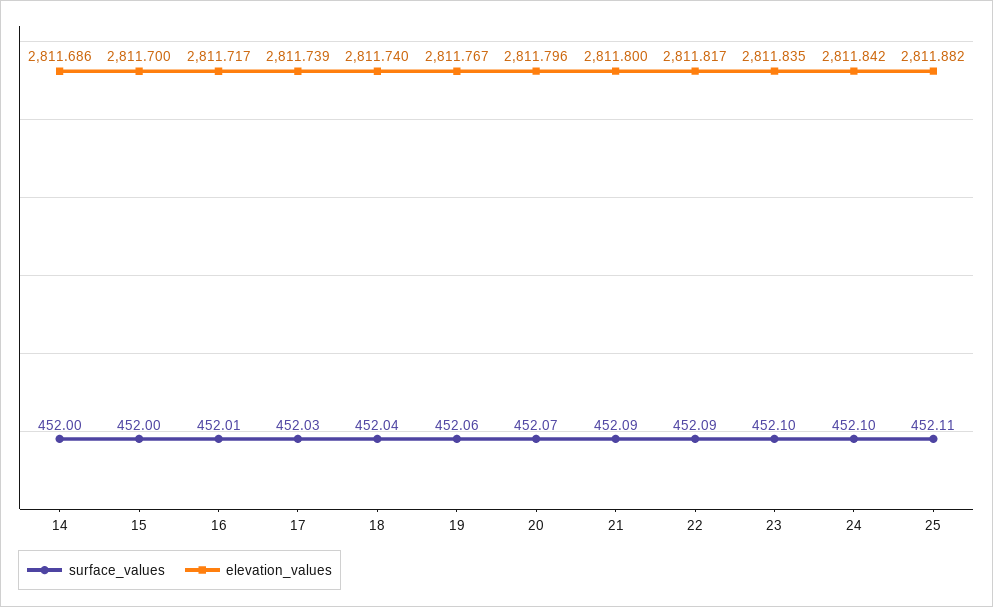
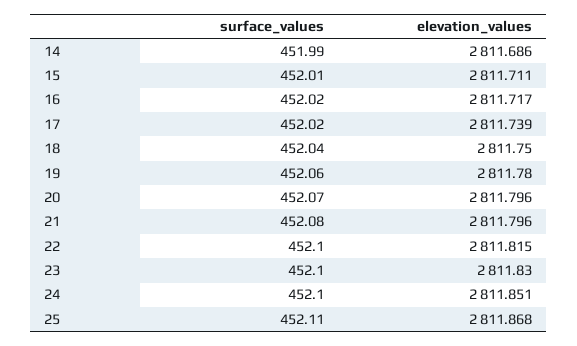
surface_values, 14: 452 -> 451.99
surface_values, 15: 452 -> 452.01
elevation_values, 15: 2811.7 -> 2811.711
surface_values, 16: 452.01 -> 452.02
surface_values, 17: 452.03 -> 452.02
elevation_values, 18: 2811.74 -> 2811.75
elevation_values, 19: 2811.767 -> 2811.78
surface_values, 21: 452.09 -> 452.08
elevation_values, 21: 2811.8 -> 2811.796
surface_values, 22: 452.09 -> 452.1
elevation_values, 22: 2811.817 -> 2811.815
elevation_values, 23: 2811.835 -> 2811.83
elevation_values, 24: 2811.842 -> 2811.851
elevation_values, 25: 2811.882 -> 2811.868

